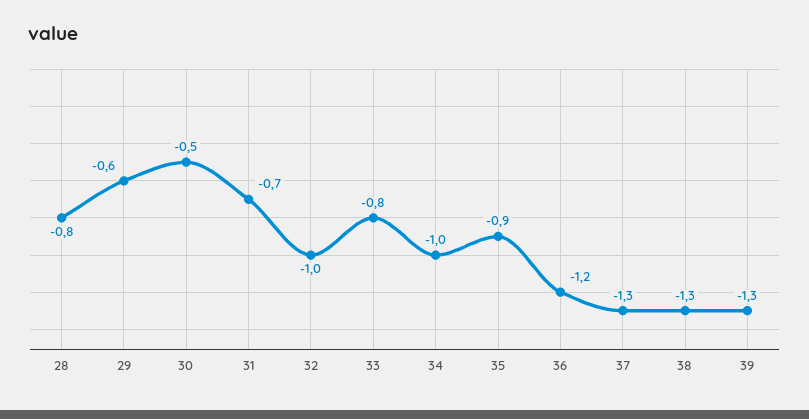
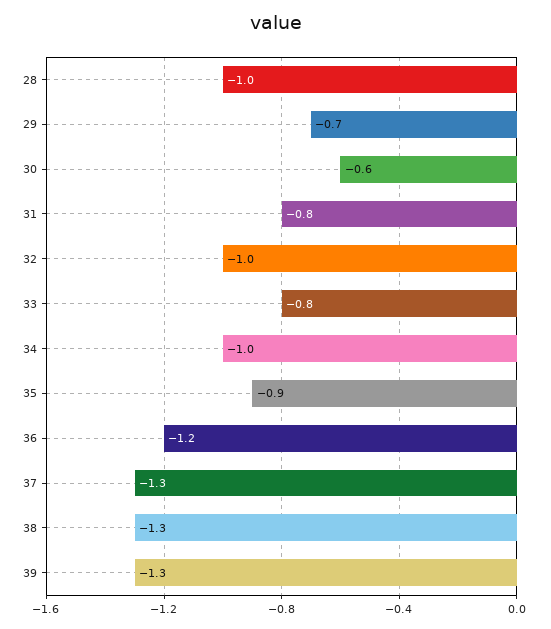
28: -0.8 -> -1
29: -0.6 -> -0.7
30: -0.5 -> -0.6
31: -0.7 -> -0.8

